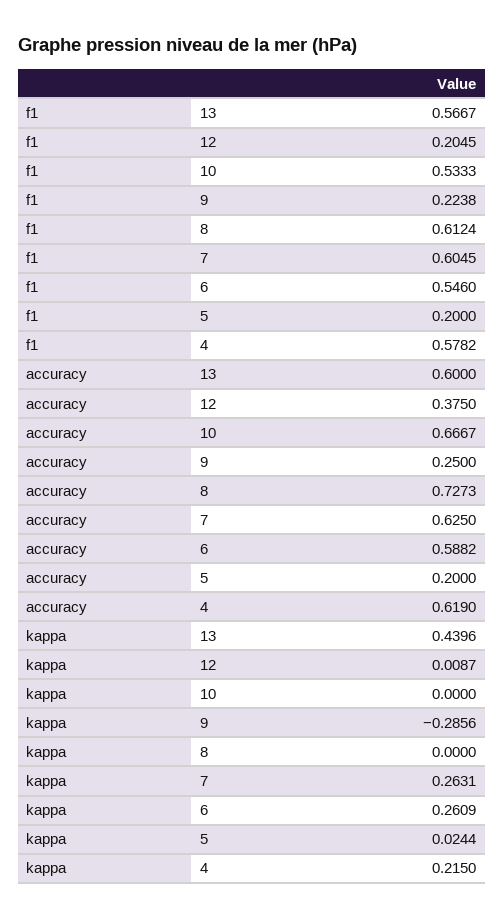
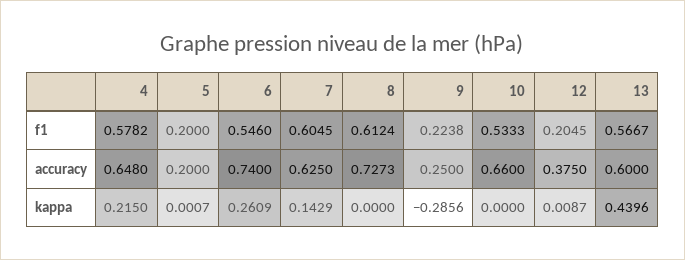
accuracy, 10: 0.6667 -> 0.66
accuracy, 6: 0.5882 -> 0.74
accuracy, 4: 0.619 -> 0.648
kappa, 7: 0.2631 -> 0.1429
kappa, 5: 0.0244 -> 0.0007

